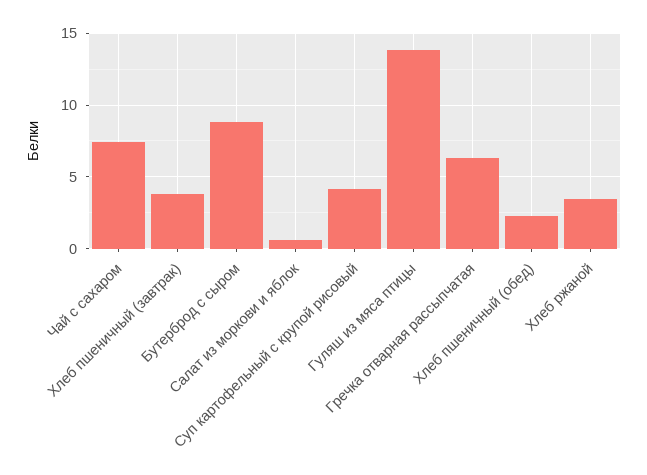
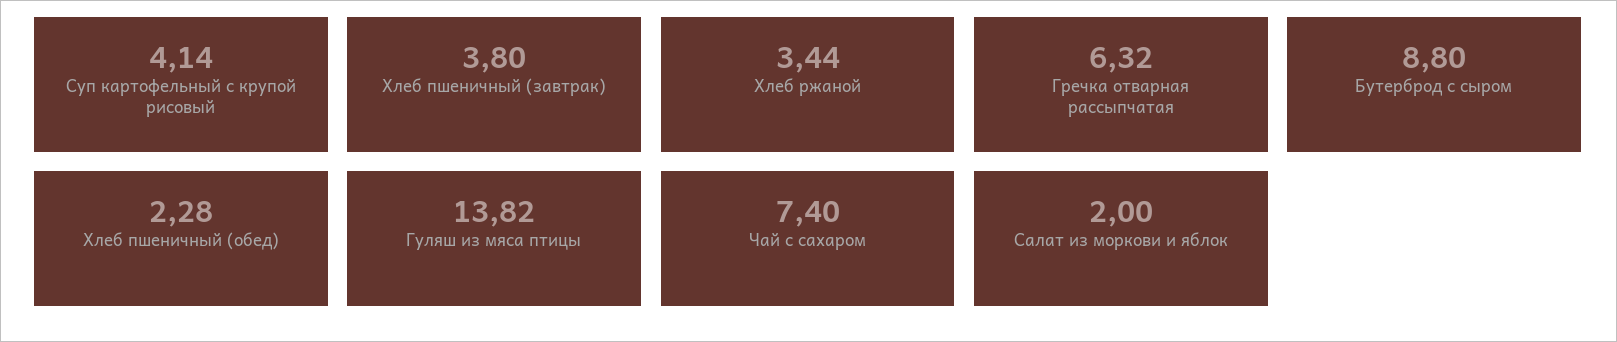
Салат из моркови и яблок: 0.5 -> 2

